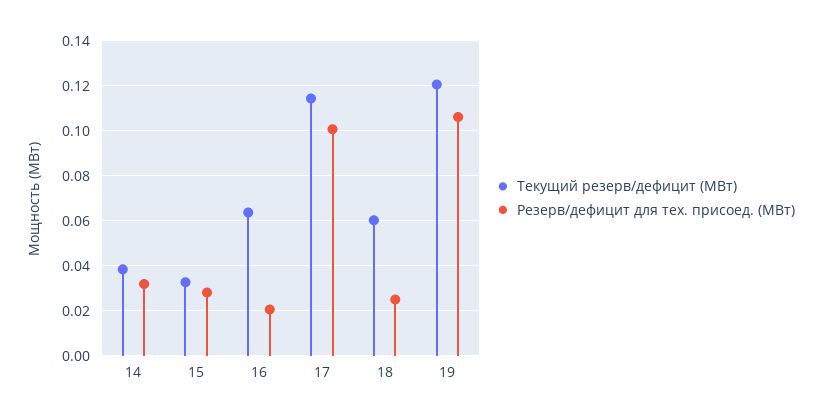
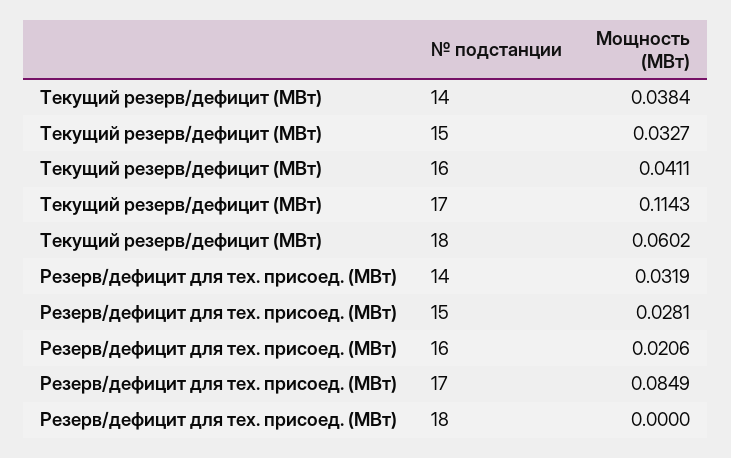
Текущий резерв/дефицит (МВт), 16: 0.065 -> 0.0411
Резерв/дефицит для тех. присоед. (МВт), 17: 0.1 -> 0.0849
Резерв/дефицит для тех. присоед. (МВт), 18: 0.025 -> 0
Текущий резерв/дефицит (МВт), 19: 0.12 -> none
Резерв/дефицит для тех. присоед. (МВт), 19: 0.105 -> none

